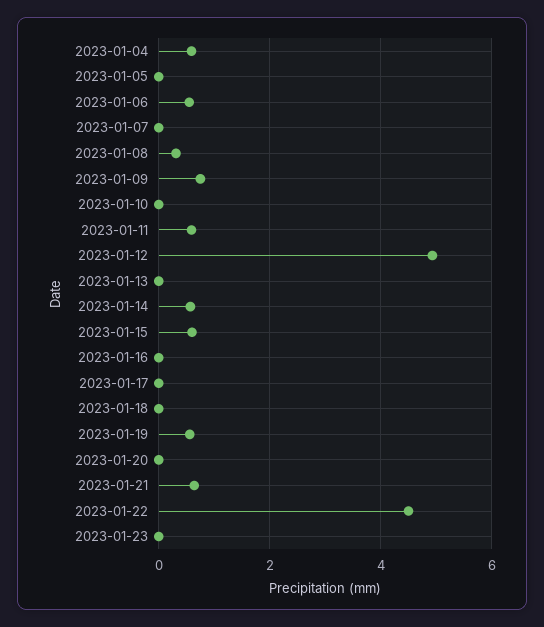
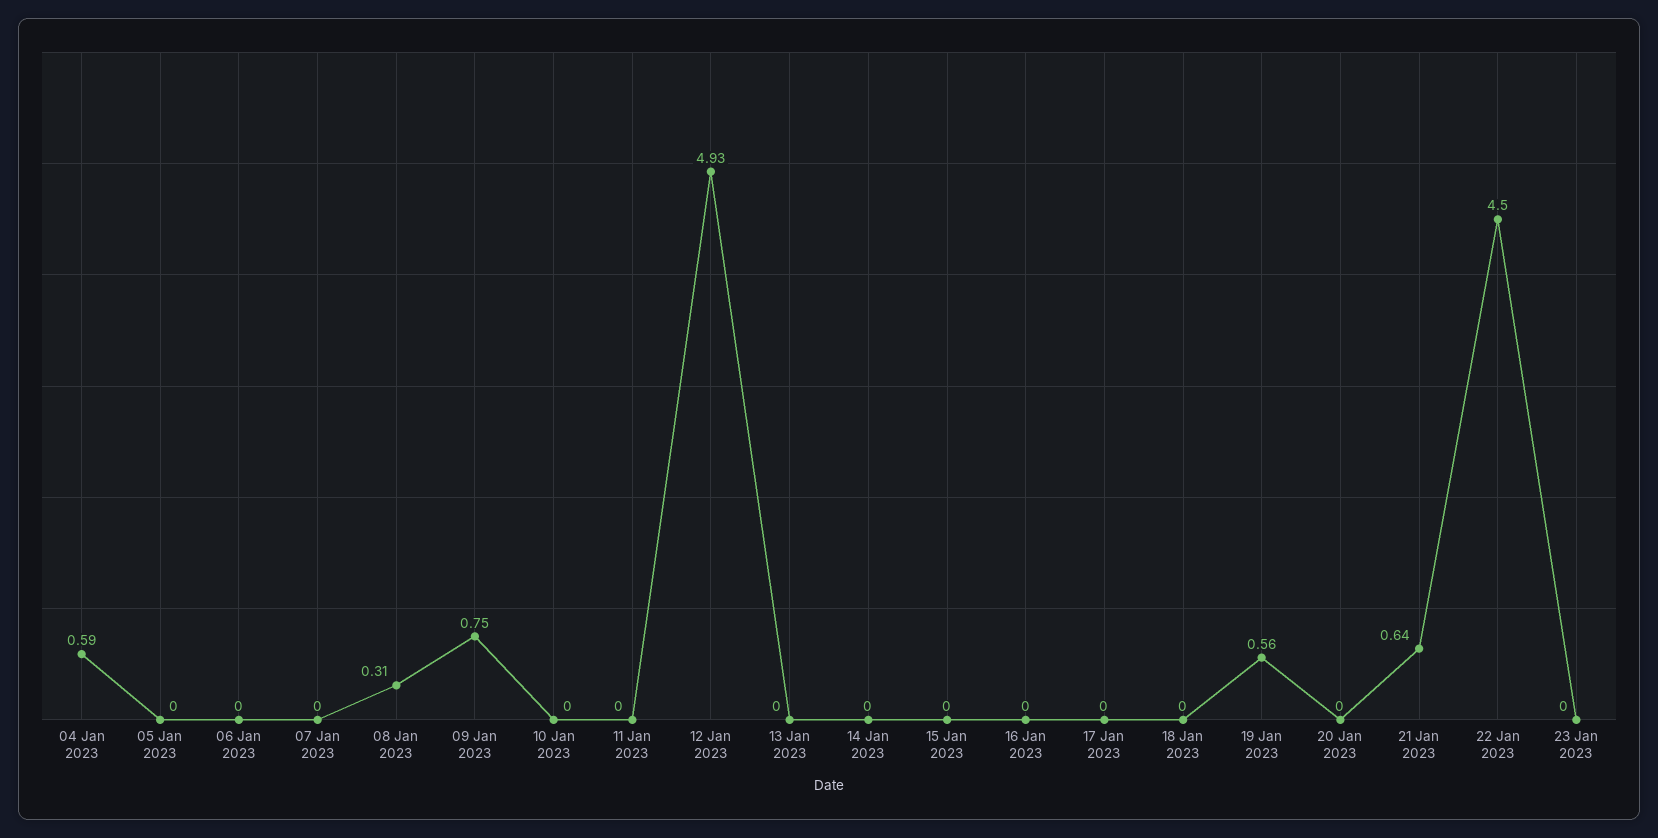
2023-01-06: 0.6 -> 0
2023-01-11: 0.6 -> 0
2023-01-14: 0.6 -> 0
2023-01-15: 0.6 -> 0

